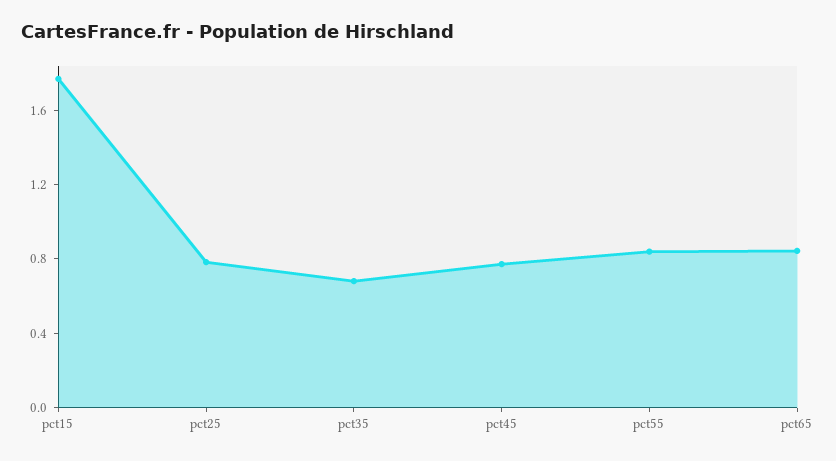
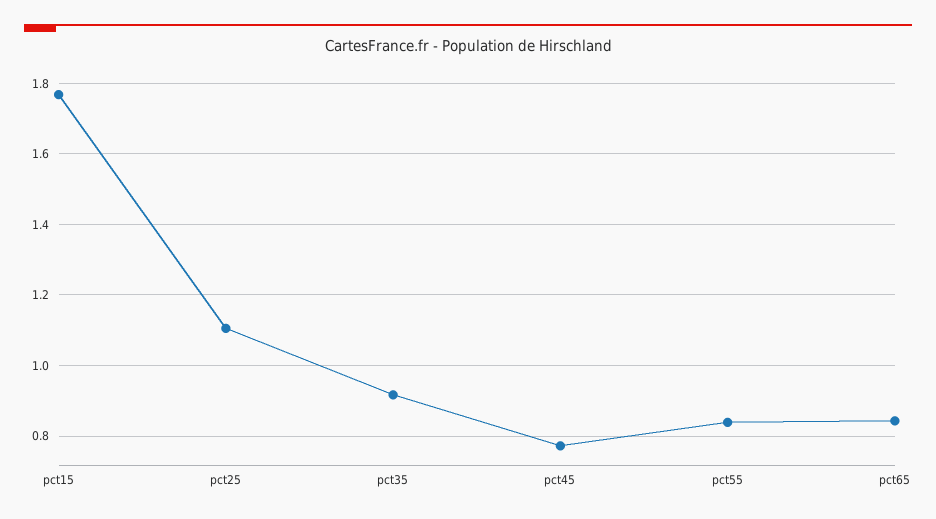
pct25: 0.8 -> 1.1
pct35: 0.7 -> 0.92

